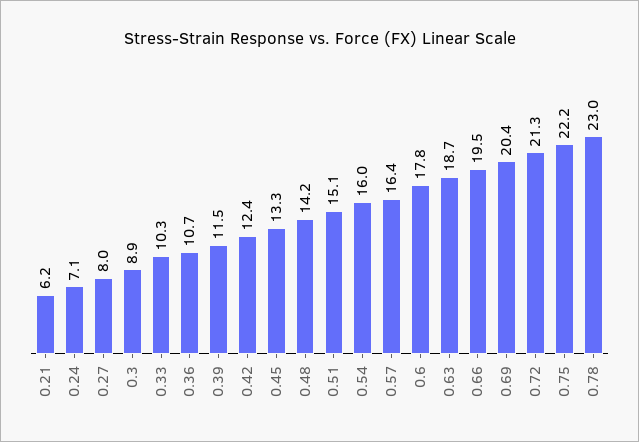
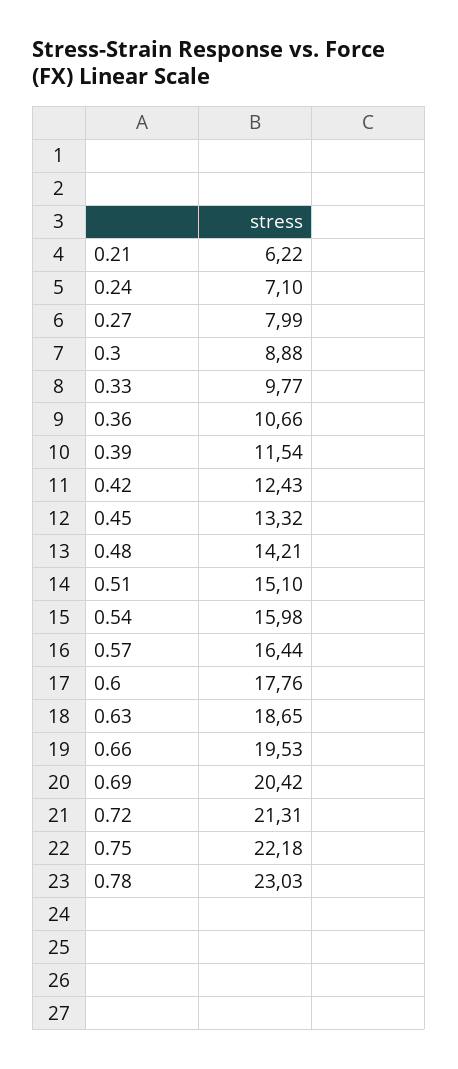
0.33: 10.3 -> 9.77

